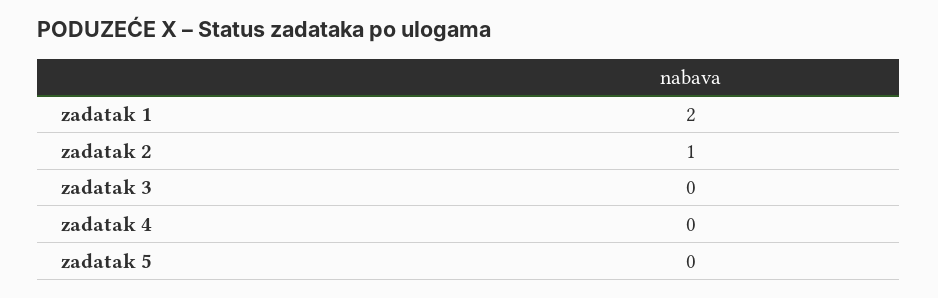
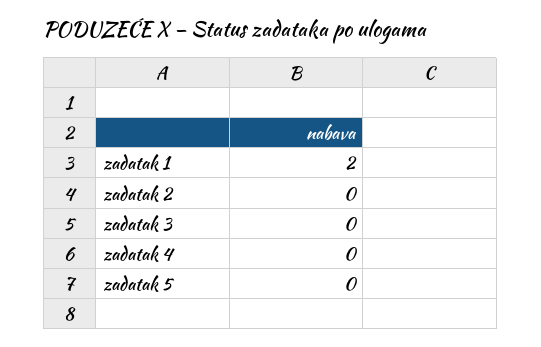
zadatak 2: 1 -> 0

